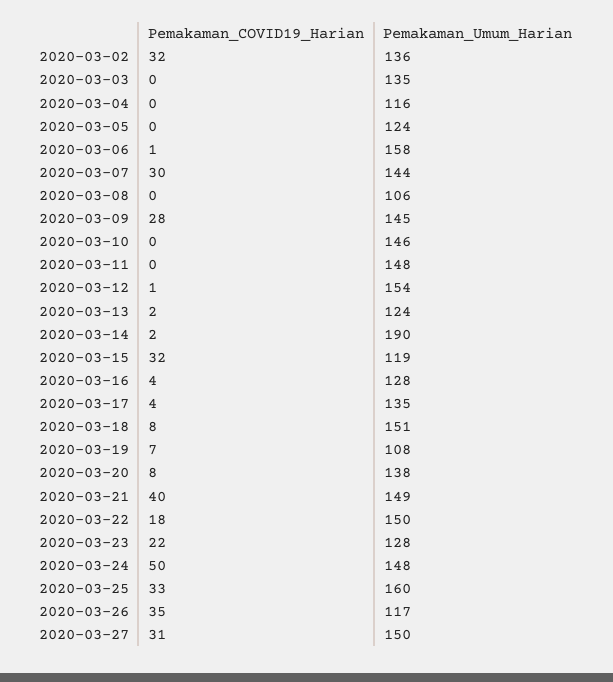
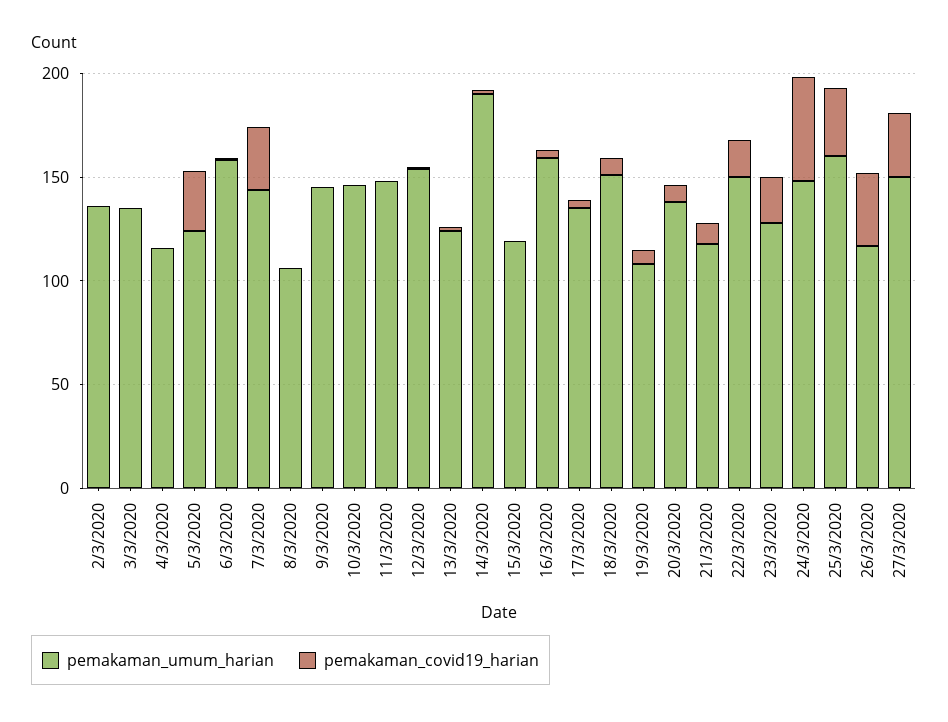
Pemakaman_COVID19_Harian, 2020-03-02: 32 -> 0
Pemakaman_COVID19_Harian, 2020-03-05: 0 -> 30
Pemakaman_COVID19_Harian, 2020-03-09: 28 -> 0
Pemakaman_COVID19_Harian, 2020-03-15: 32 -> 0
Pemakaman_Umum_Harian, 2020-03-16: 128 -> 160
Pemakaman_COVID19_Harian, 2020-03-21: 40 -> 10
Pemakaman_Umum_Harian, 2020-03-21: 149 -> 120

